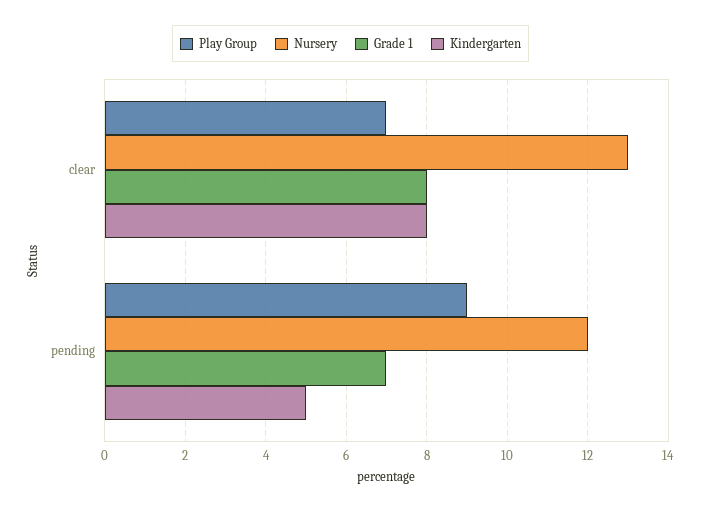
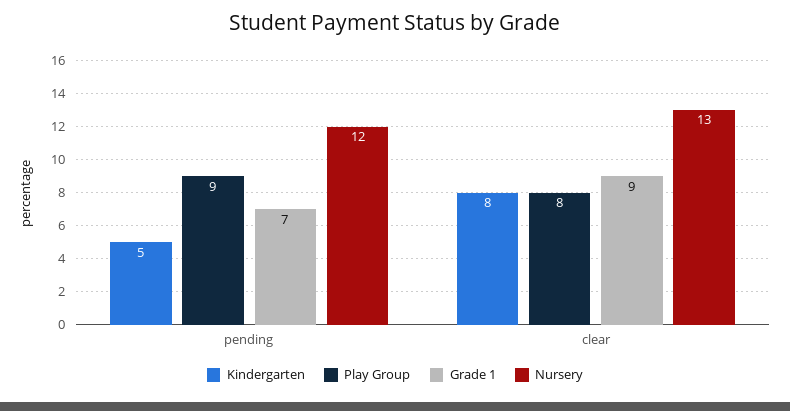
Play Group, clear: 7 -> 8
Grade 1, clear: 8 -> 9

